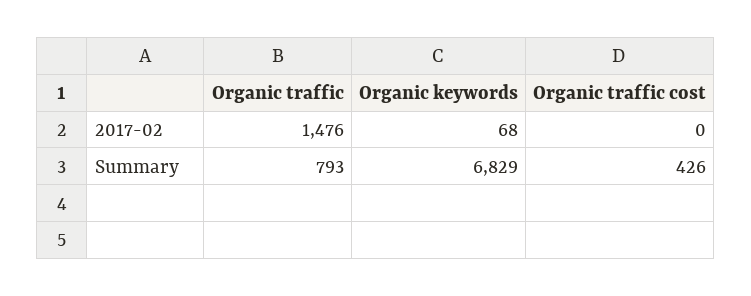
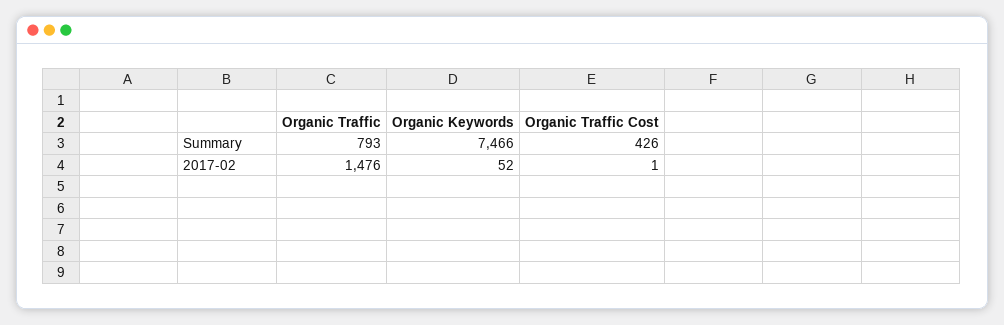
Organic keywords, 2017-02: 68 -> 52
Organic traffic cost, 2017-02: 0 -> 1
Organic keywords, Summary: 6829 -> 7466

